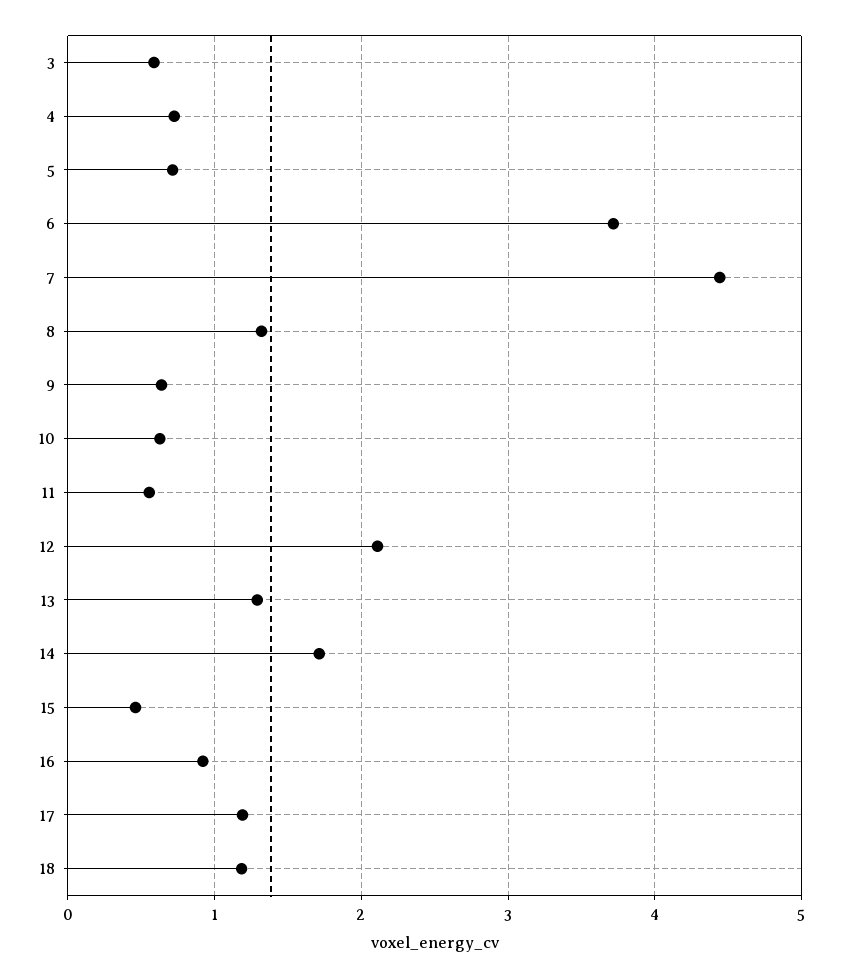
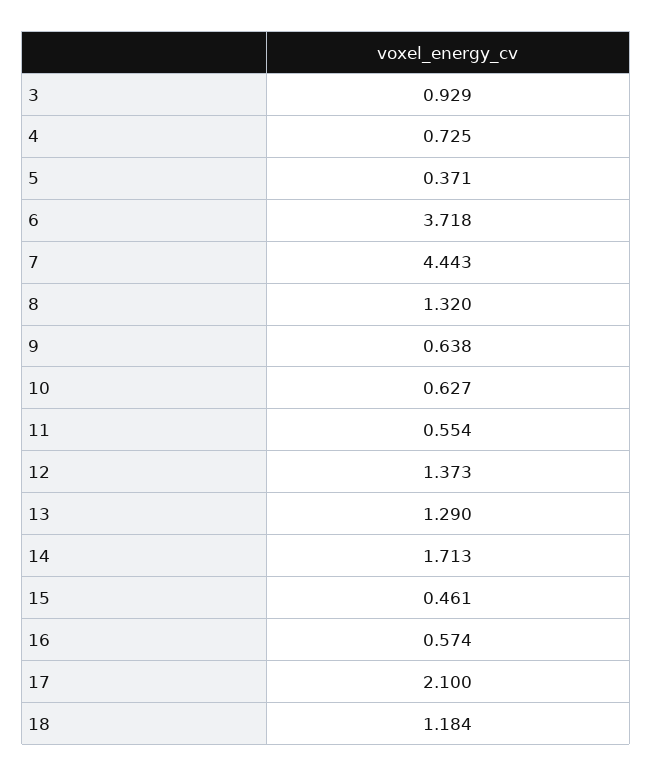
3: 0.6 -> 0.929
5: 0.7 -> 0.371
12: 2.1 -> 1.373
16: 0.9 -> 0.574
17: 1.2 -> 2.1

